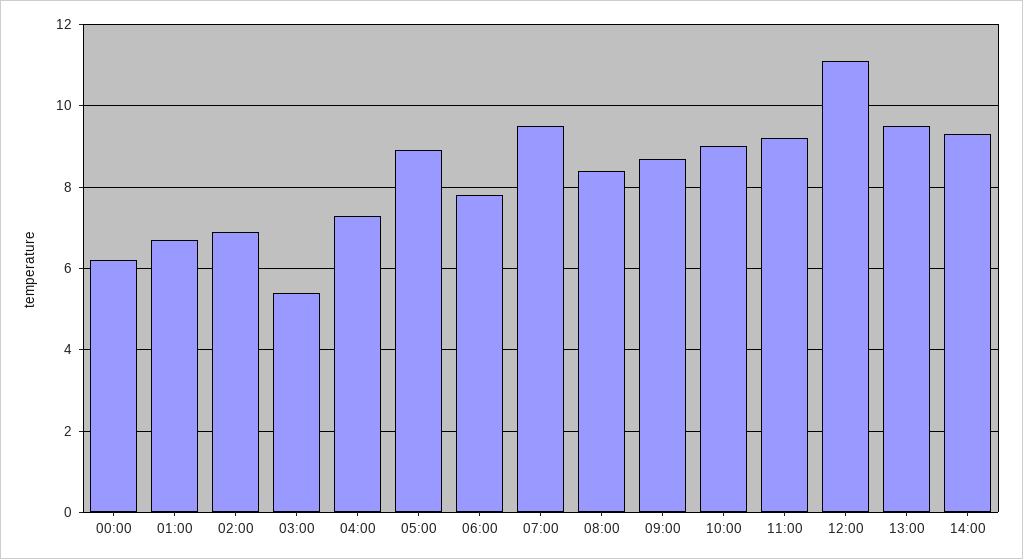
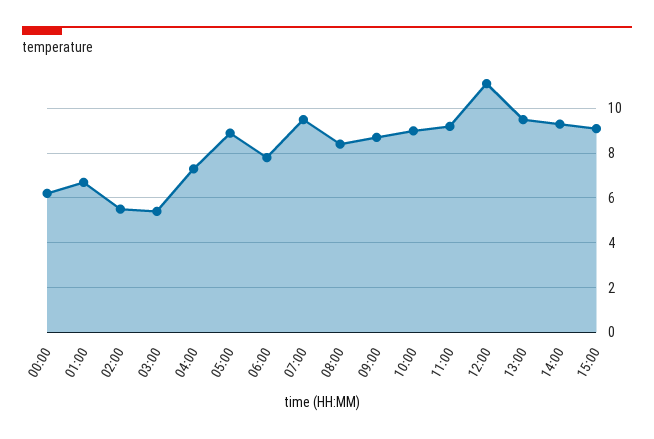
02:00: 7 -> 5.5
15:00: none -> 9

